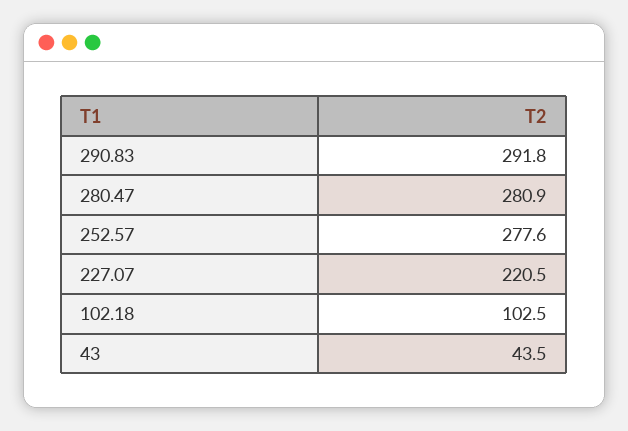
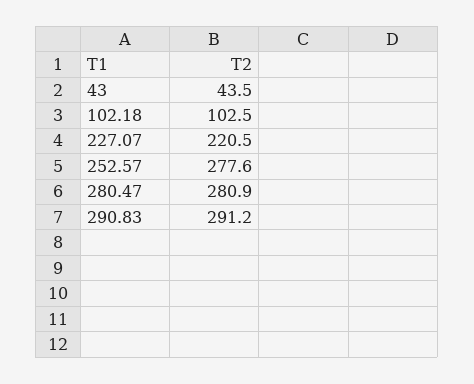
290.83: 291.8 -> 291.2

